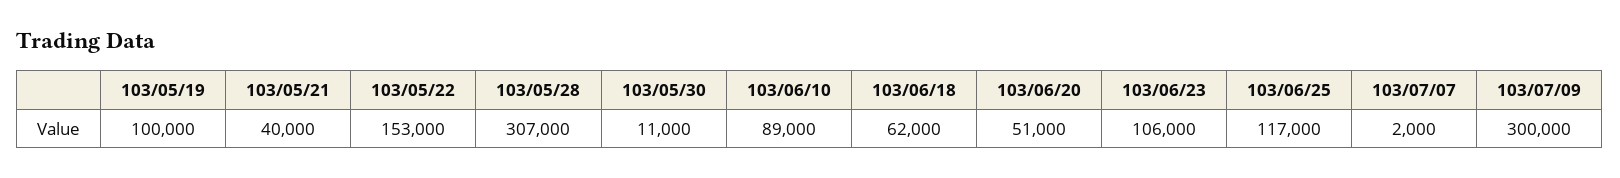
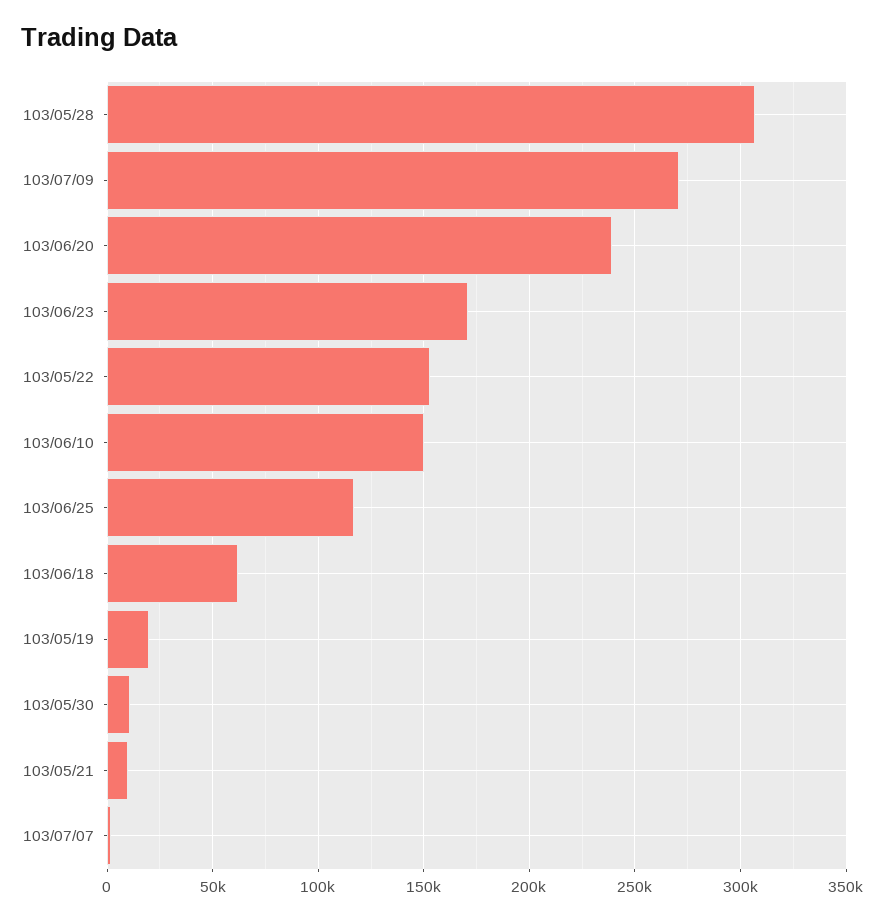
103/05/19: 100000 -> 20000
103/05/21: 40000 -> 10000
103/06/10: 89000 -> 150000
103/06/20: 51000 -> 240000
103/06/23: 106000 -> 170000
103/07/09: 300000 -> 270000

